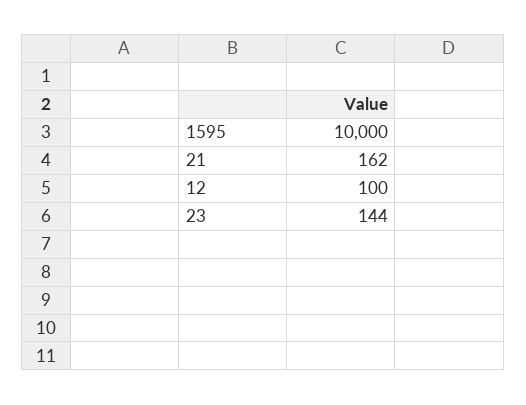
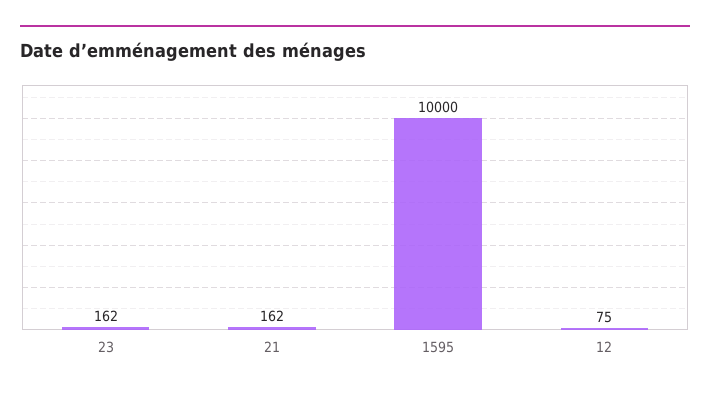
12: 100 -> 75
23: 144 -> 162

